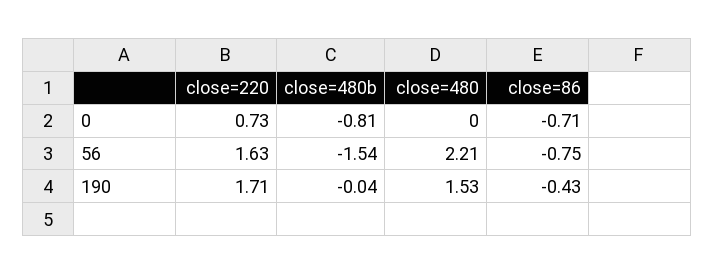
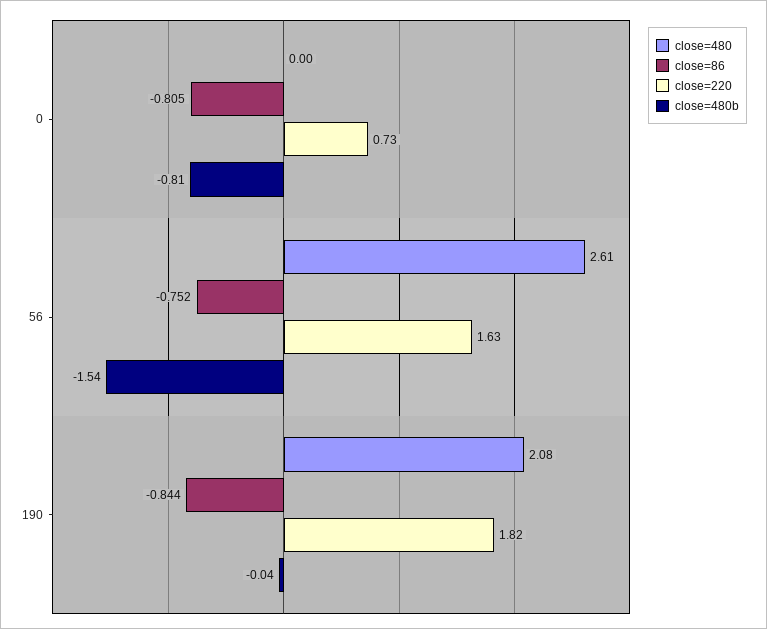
close=86, 0: -0.71 -> -0.805
close=480, 56: 2.21 -> 2.61
close=220, 190: 1.71 -> 1.82
close=480, 190: 1.53 -> 2.08
close=86, 190: -0.43 -> -0.844

